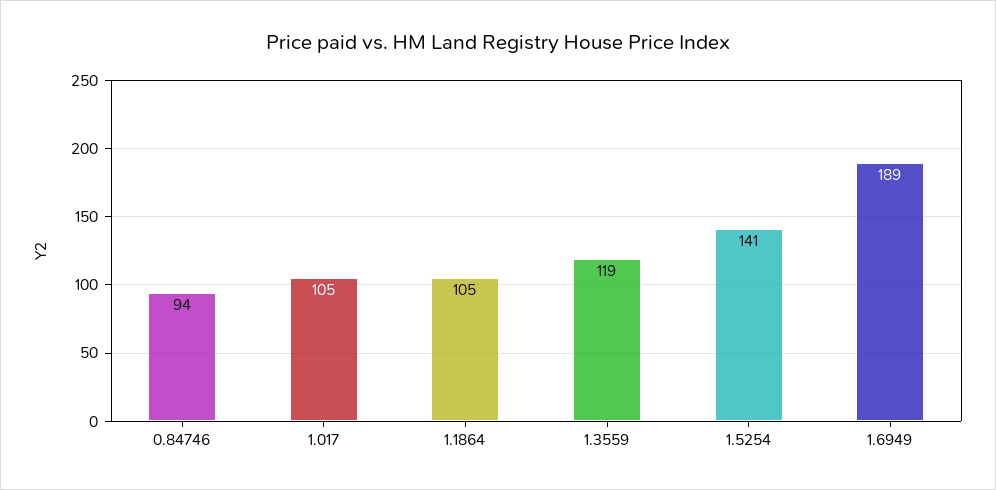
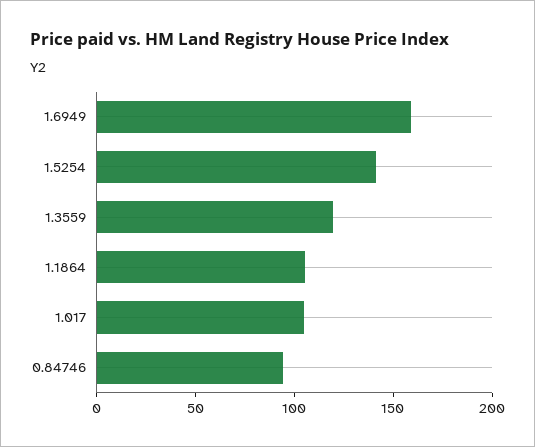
1.6949: 189 -> 160

